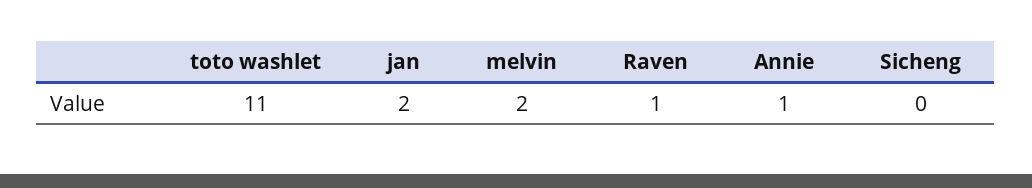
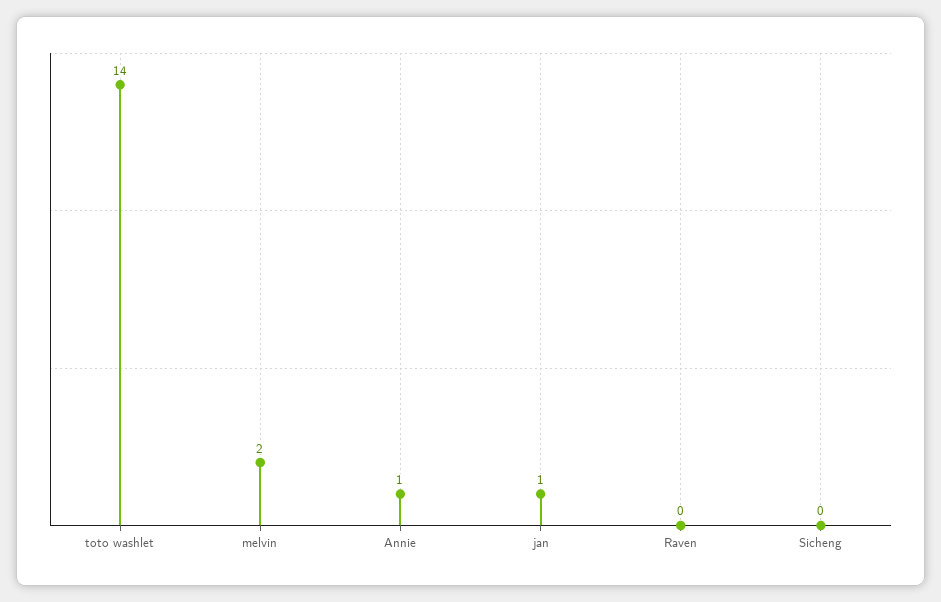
toto washlet: 11 -> 14
jan: 2 -> 1
Raven: 1 -> 0

